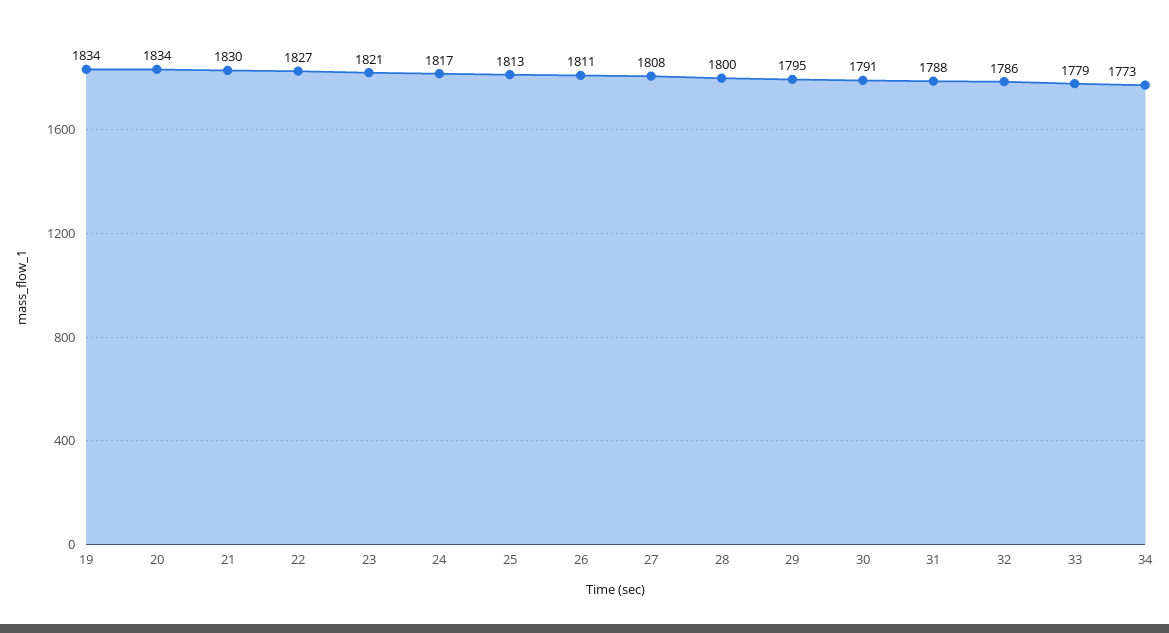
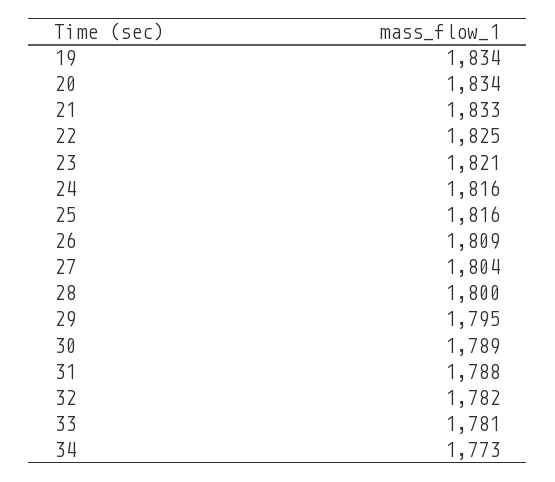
21: 1830 -> 1833
22: 1827 -> 1825
24: 1817 -> 1816
25: 1813 -> 1816
26: 1811 -> 1809
27: 1808 -> 1804
30: 1791 -> 1789
32: 1786 -> 1782
33: 1779 -> 1781

